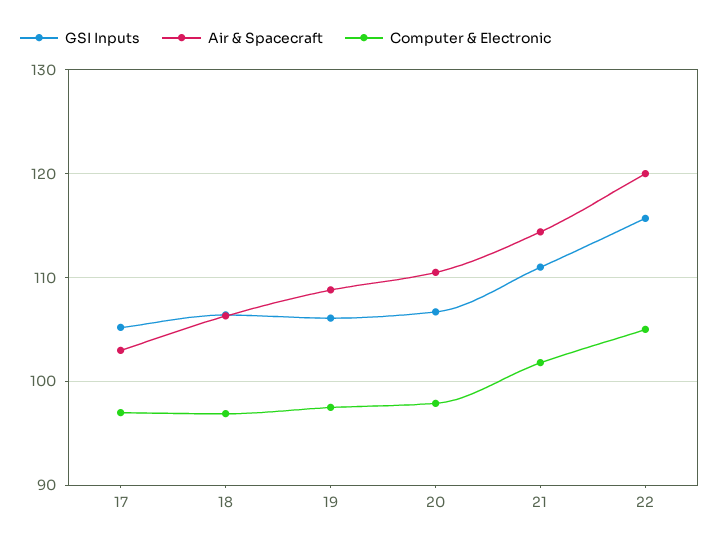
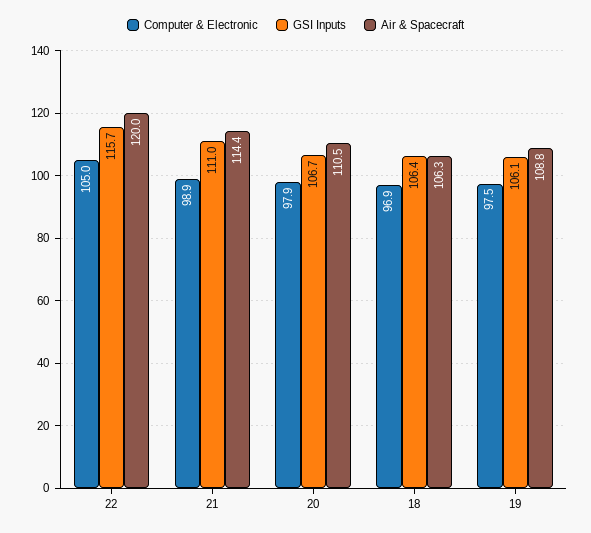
GSI Inputs, 17: 105 -> none
Air & Spacecraft, 17: 103 -> none
Computer & Electronic, 17: 97 -> none
Computer & Electronic, 21: 102 -> 98.9

